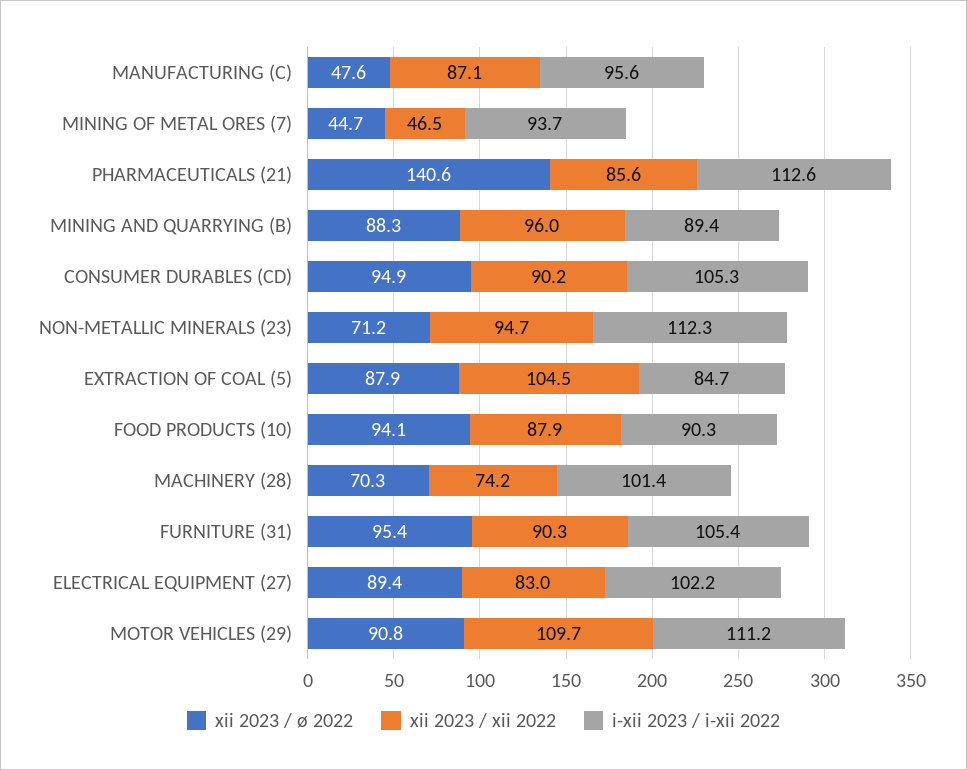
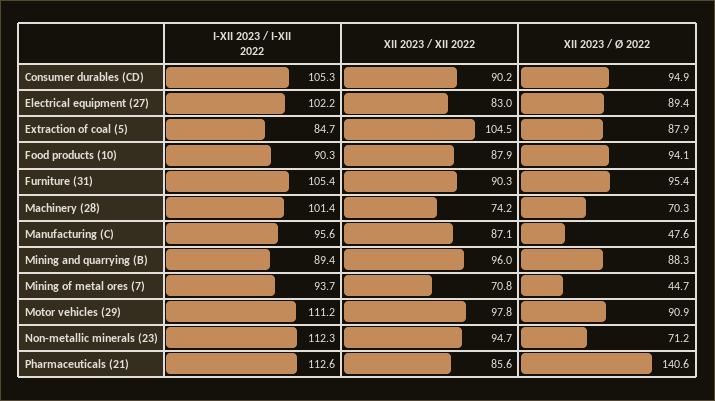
xii 2023 / xii 2022, MINING OF METAL ORES (7): 46.5 -> 70.8
xii 2023 / ø 2022, MOTOR VEHICLES (29): 90.8 -> 90.9
xii 2023 / xii 2022, MOTOR VEHICLES (29): 109.7 -> 97.8

